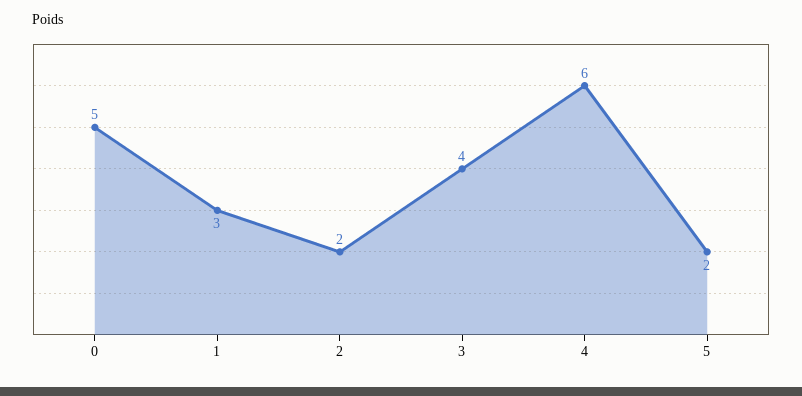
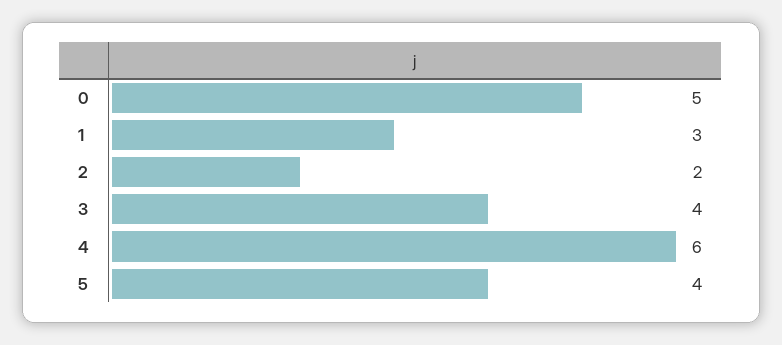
5: 2 -> 4

